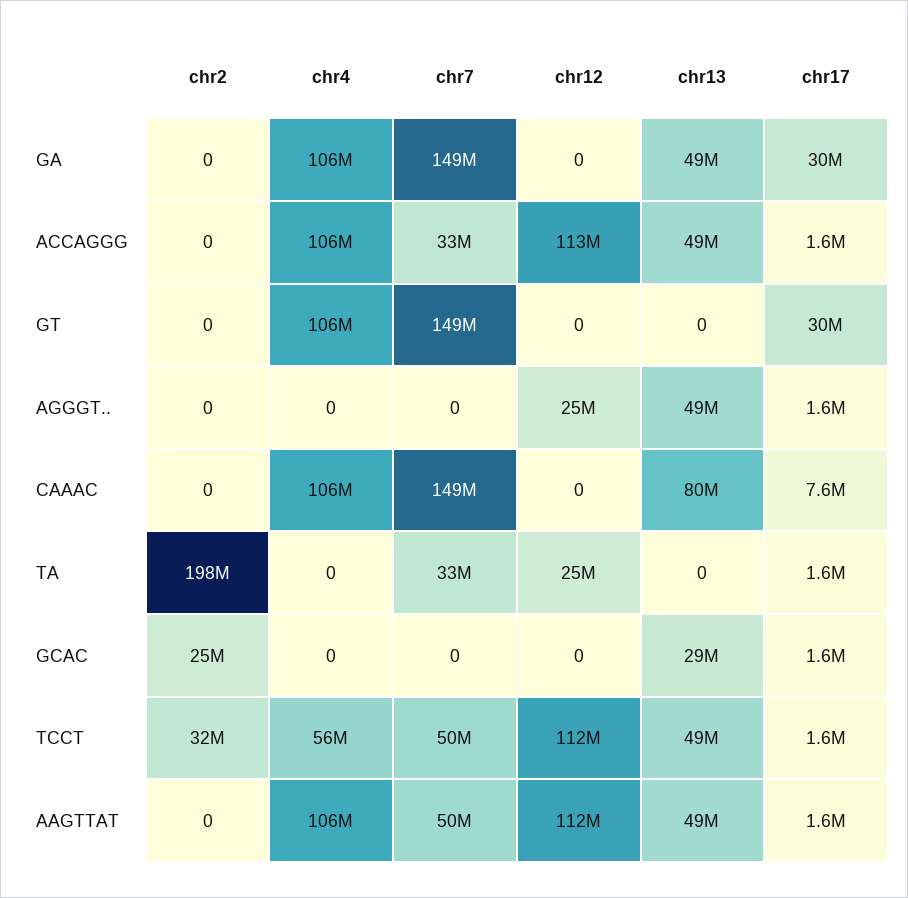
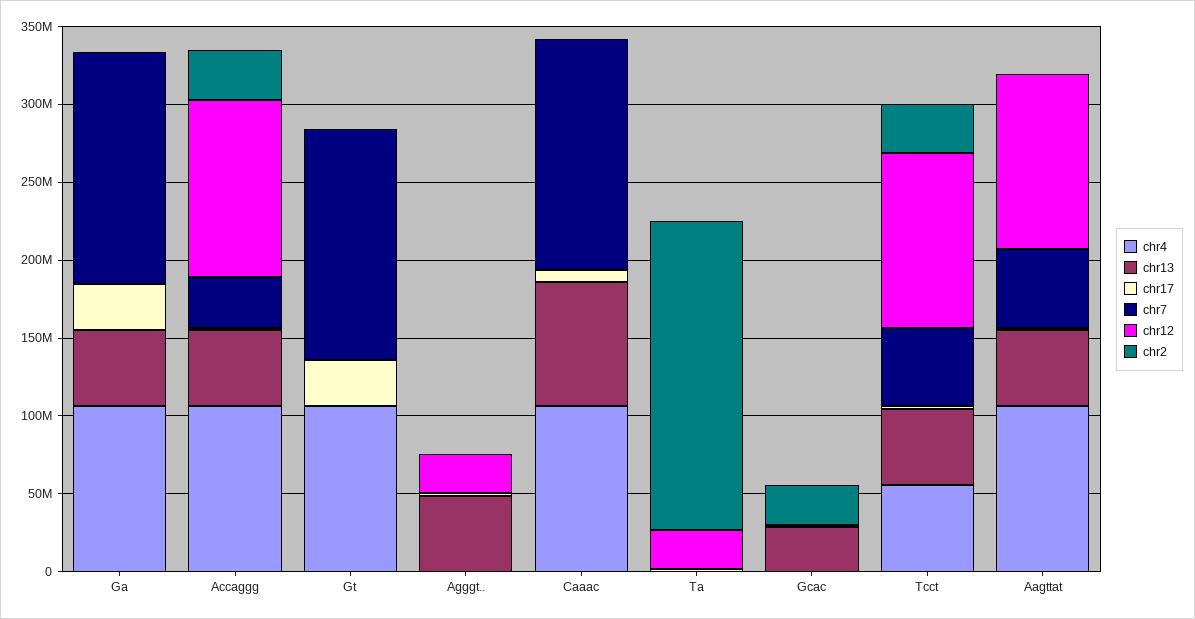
chr2, ACCAGGG: 0 -> 30000000
chr7, TA: 33000000 -> 0

